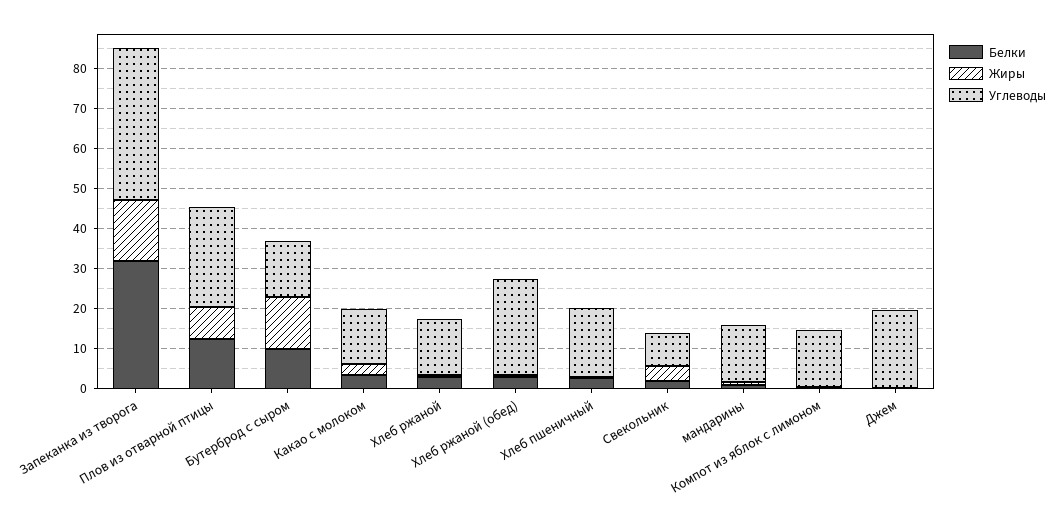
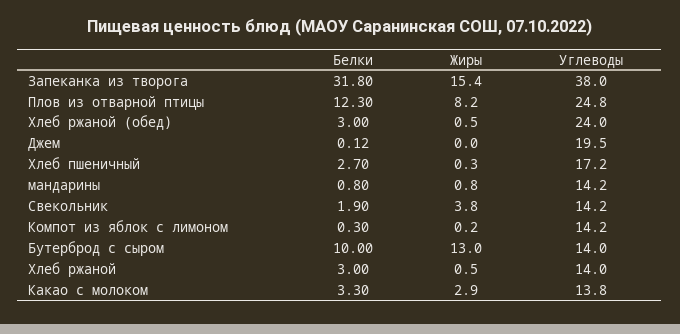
Углеводы, Свекольник: 8 -> 14.2

